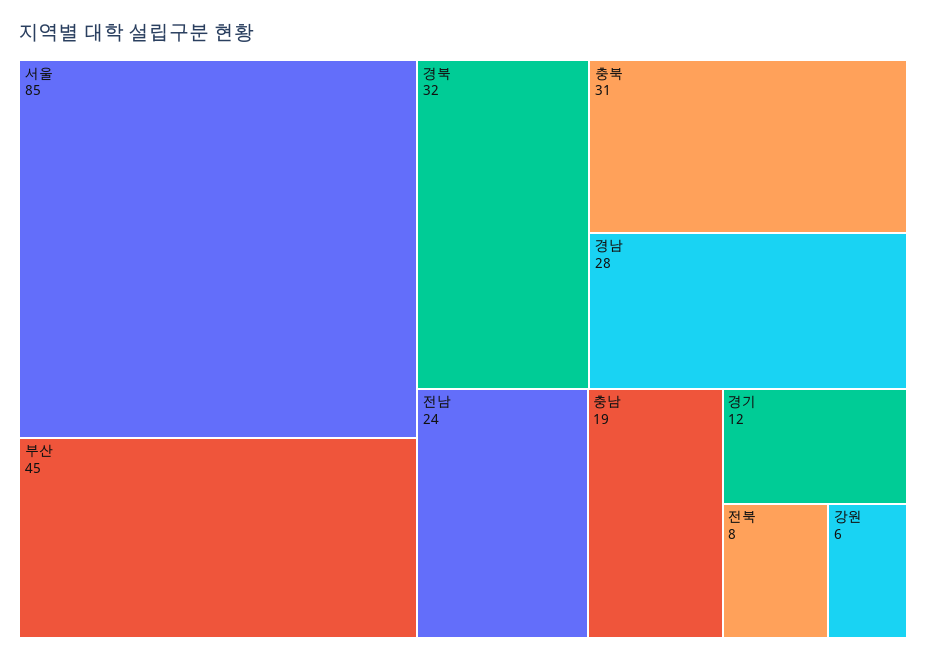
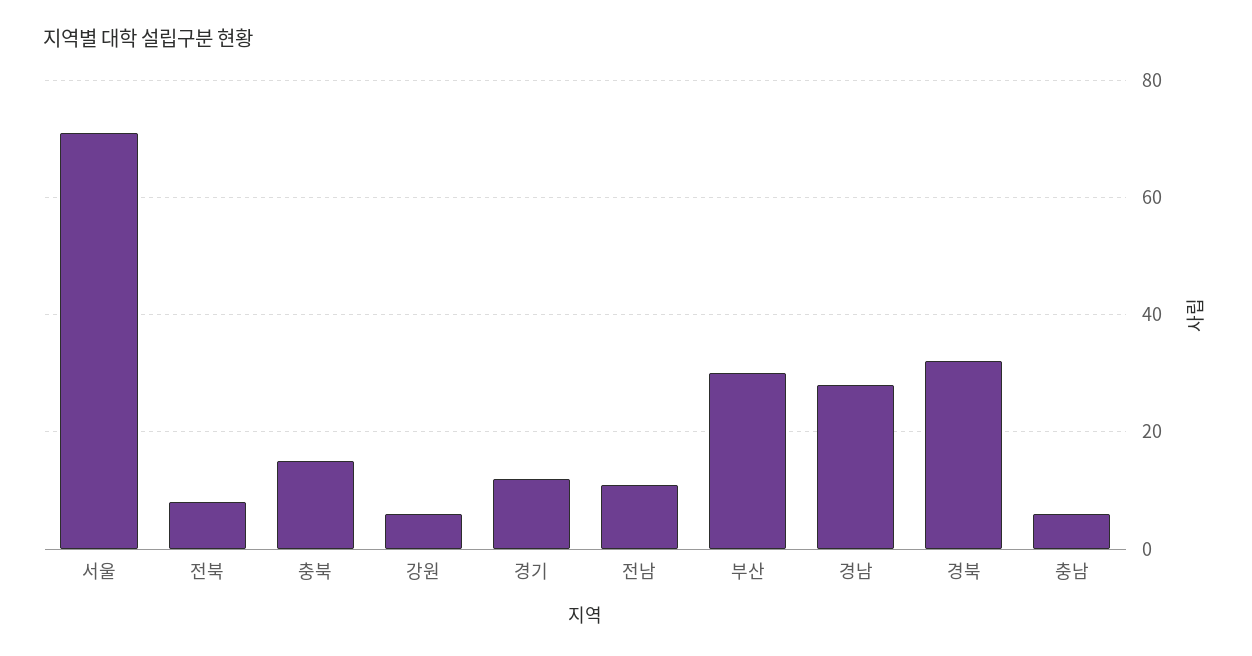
서울: 85 -> 70
부산: 45 -> 30
충북: 31 -> 15
전남: 24 -> 10
충남: 19 -> 5

